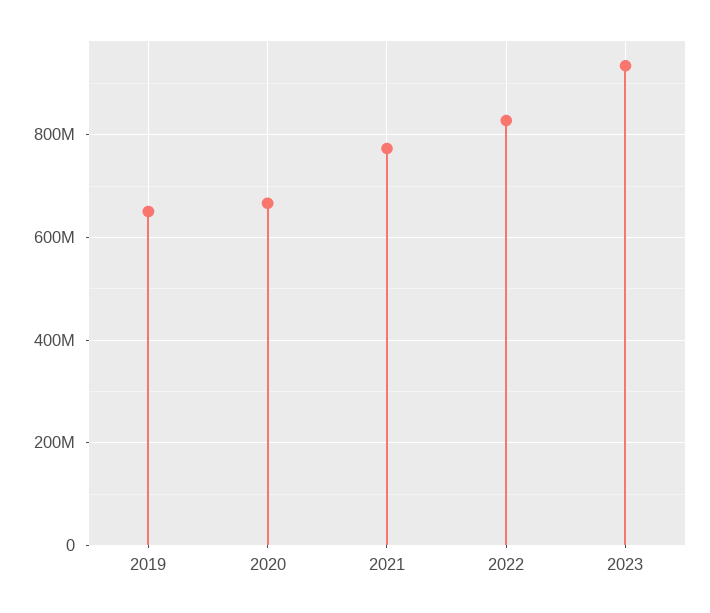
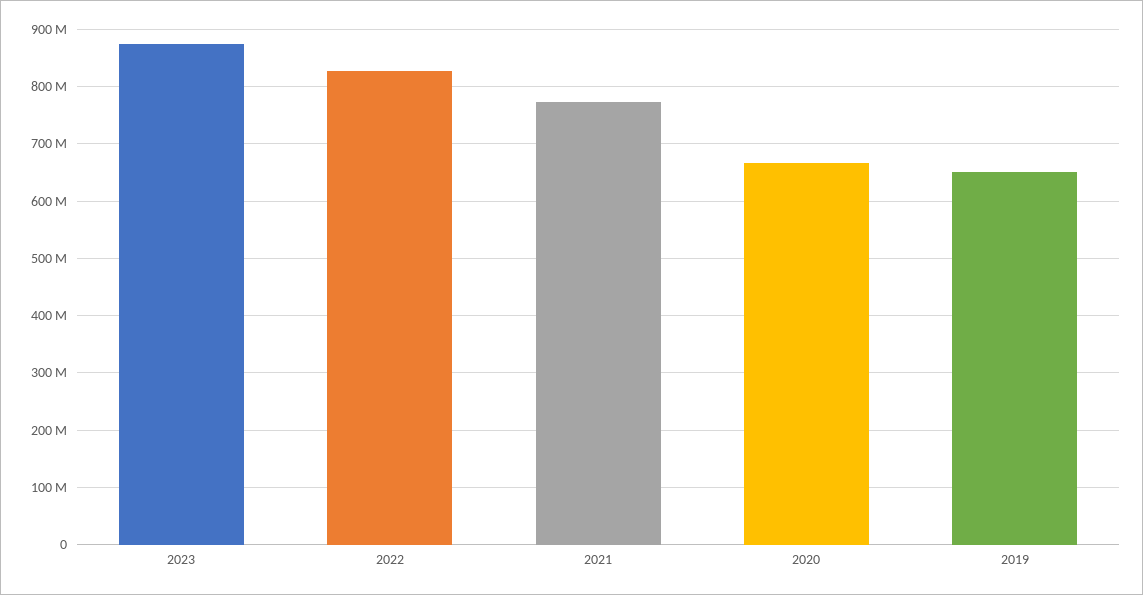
2023: 940000000 -> 880000000

